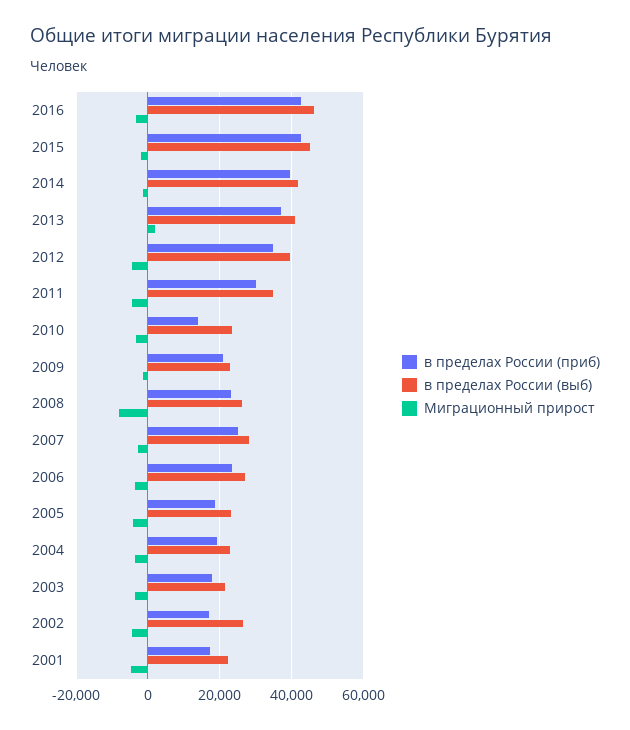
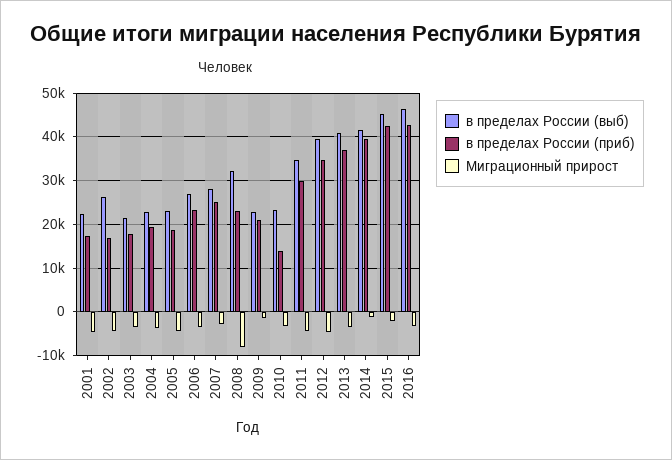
Миграционный прирост, 2013: 2000 -> -4000
в пределах России (выб), 2008: 26000 -> 32000

